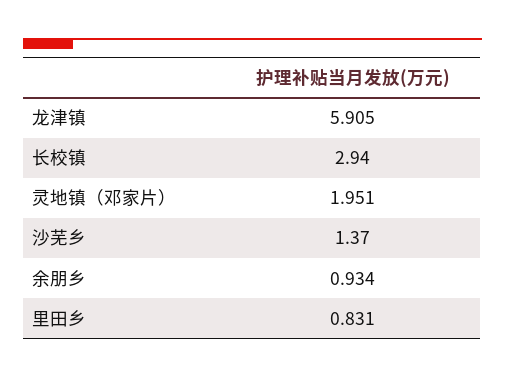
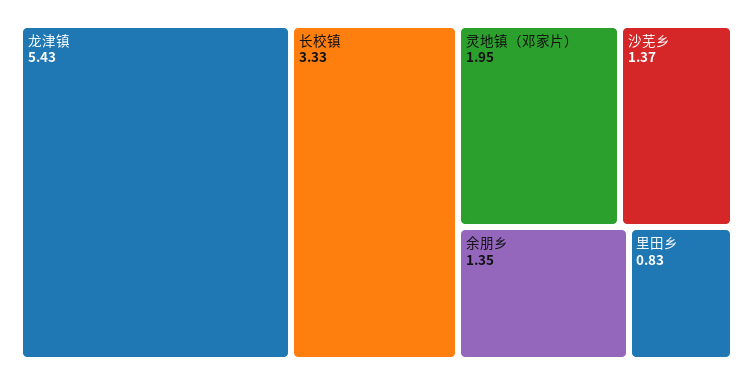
龙津镇: 5.905 -> 5.43
长校镇: 2.94 -> 3.33
余朋乡: 0.934 -> 1.35

